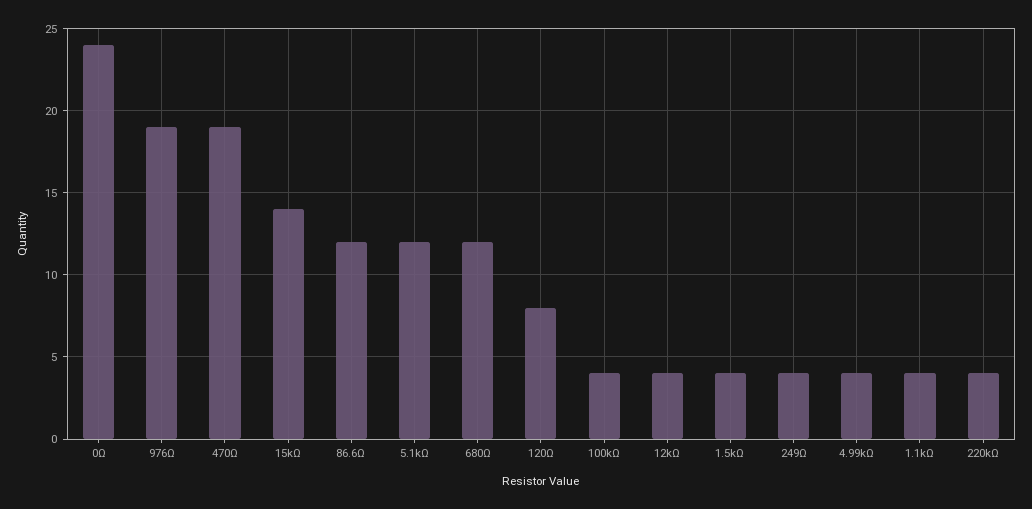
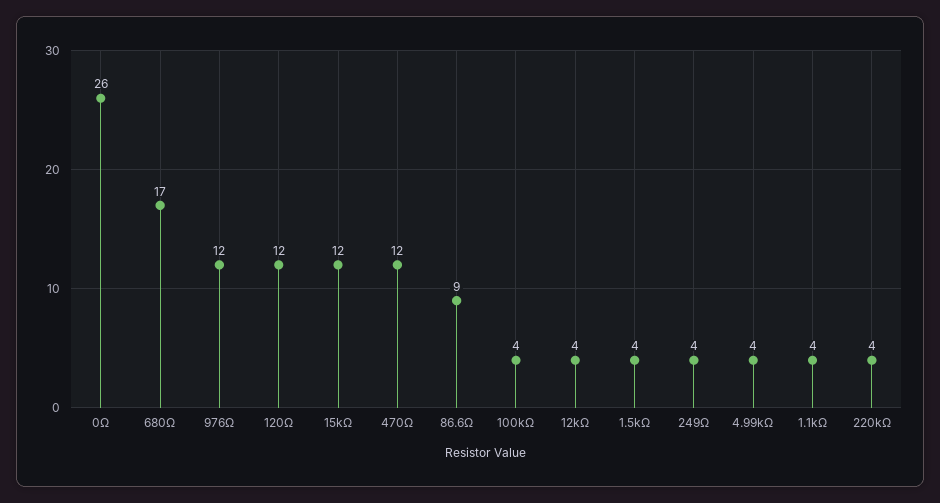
0Ω: 24 -> 26
976Ω: 19 -> 12
470Ω: 19 -> 12
15kΩ: 14 -> 12
86.6Ω: 12 -> 9
5.1kΩ: 12 -> none
680Ω: 12 -> 17
120Ω: 8 -> 12

